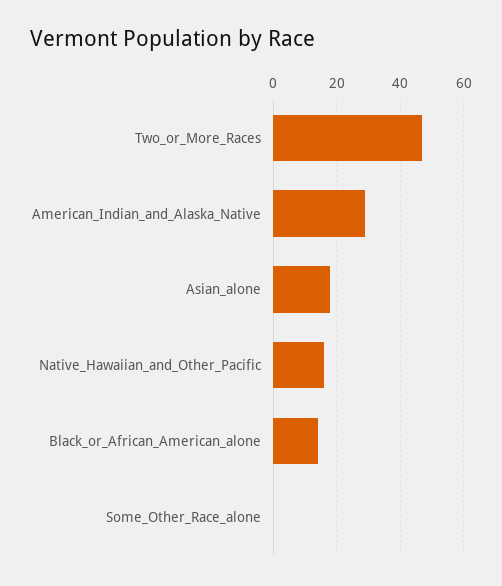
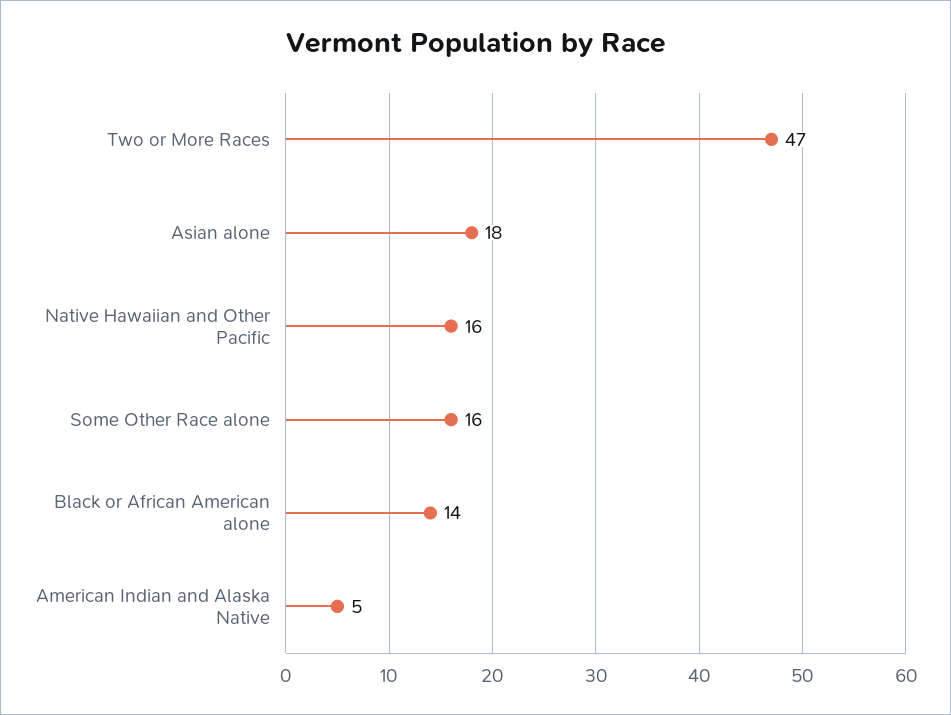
American_Indian_and_Alaska_Native: 30 -> 5
Some_Other_Race_alone: 0 -> 16

